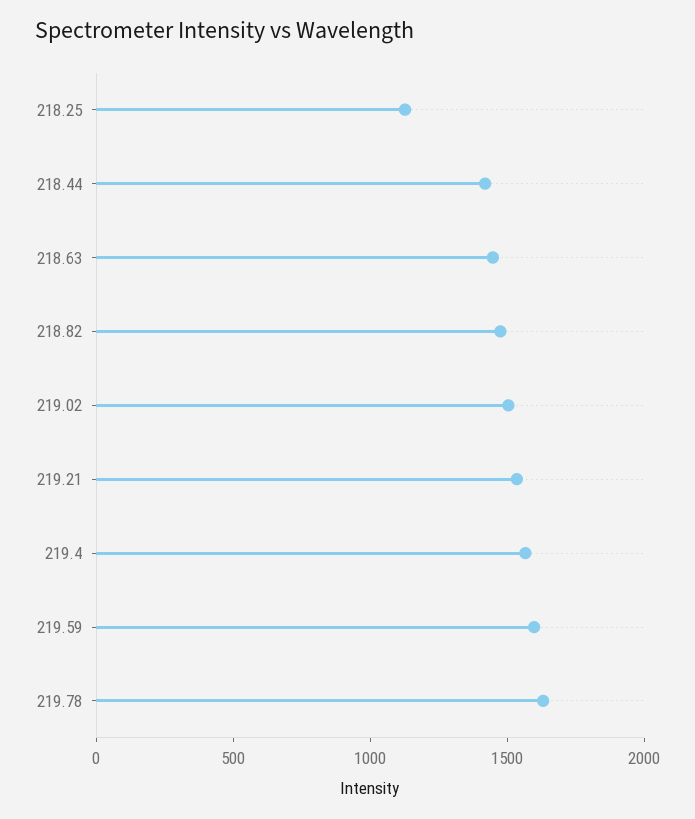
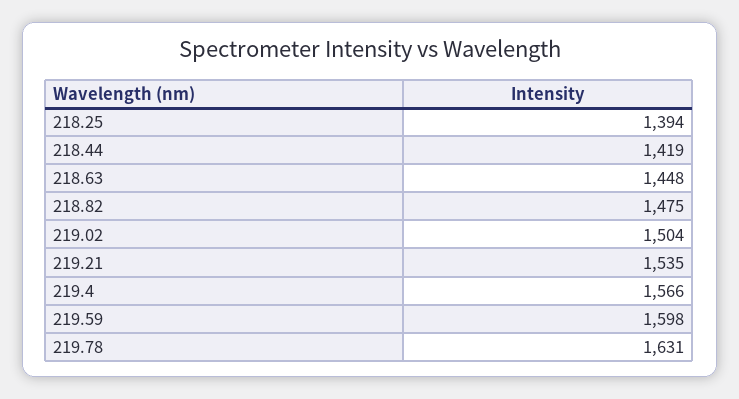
218.25: 1100 -> 1394

